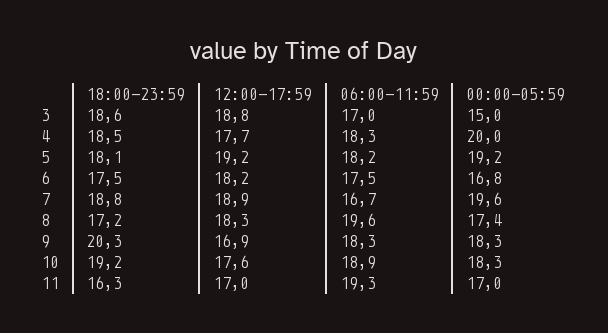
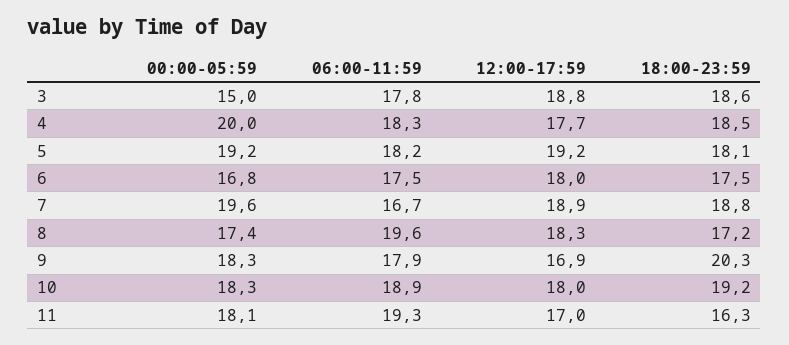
06:00-11:59, 3: 17 -> 17.8
12:00-17:59, 6: 18.2 -> 18
06:00-11:59, 9: 18.3 -> 17.9
12:00-17:59, 10: 17.6 -> 18
00:00-05:59, 11: 17 -> 18.1

